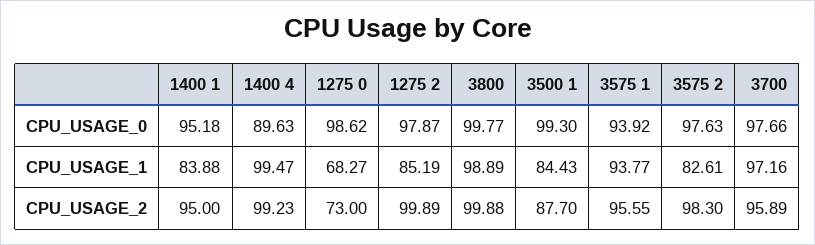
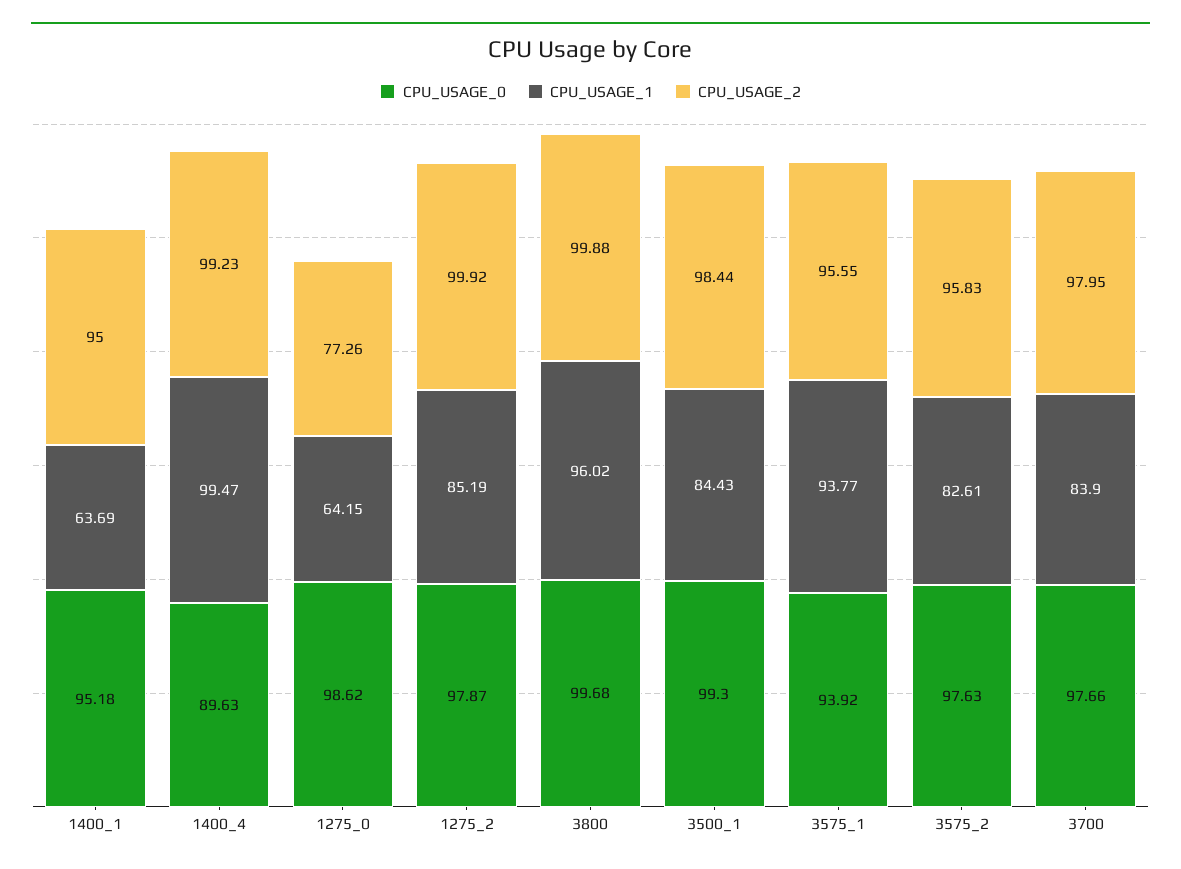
CPU_USAGE_0, 3800: 99.77 -> 99.68
CPU_USAGE_1, 1400 1: 83.88 -> 63.69
CPU_USAGE_1, 1275 0: 68.27 -> 64.15
CPU_USAGE_1, 3800: 98.89 -> 96.02
CPU_USAGE_1, 3700: 97.16 -> 83.9
CPU_USAGE_2, 1275 0: 73 -> 77.26
CPU_USAGE_2, 1275 2: 99.89 -> 99.92
CPU_USAGE_2, 3500 1: 87.7 -> 98.44
CPU_USAGE_2, 3575 2: 98.3 -> 95.83
CPU_USAGE_2, 3700: 95.89 -> 97.95

